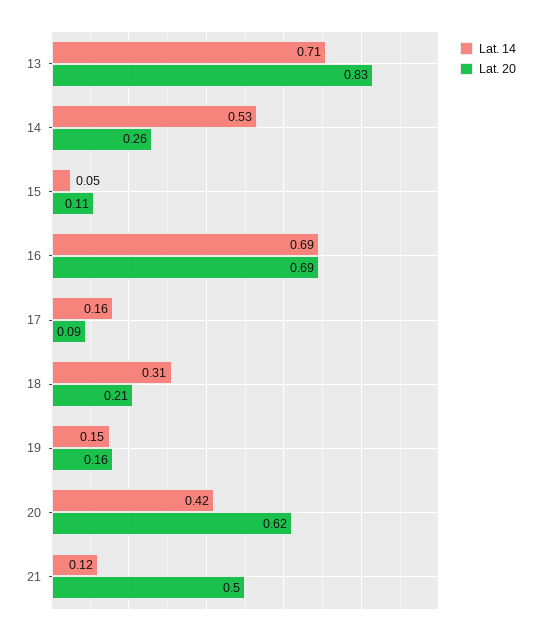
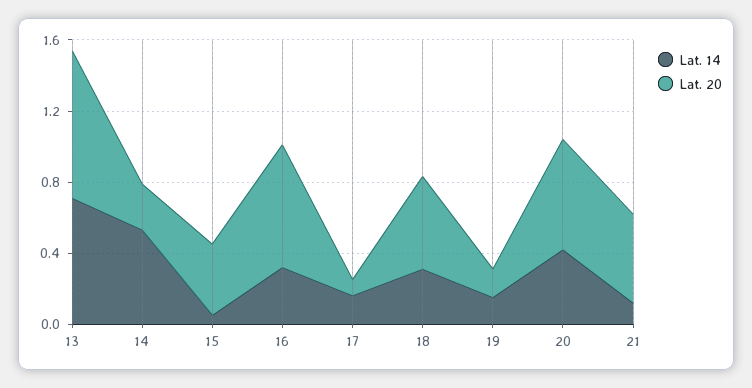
Lat. 20, 15: 0.11 -> 0.4
Lat. 14, 16: 0.69 -> 0.3
Lat. 20, 18: 0.21 -> 0.5

